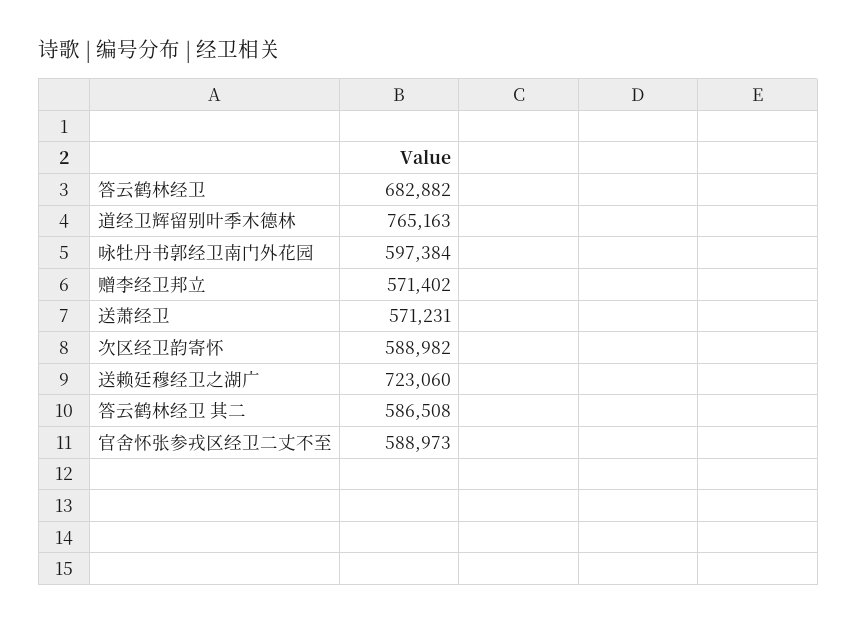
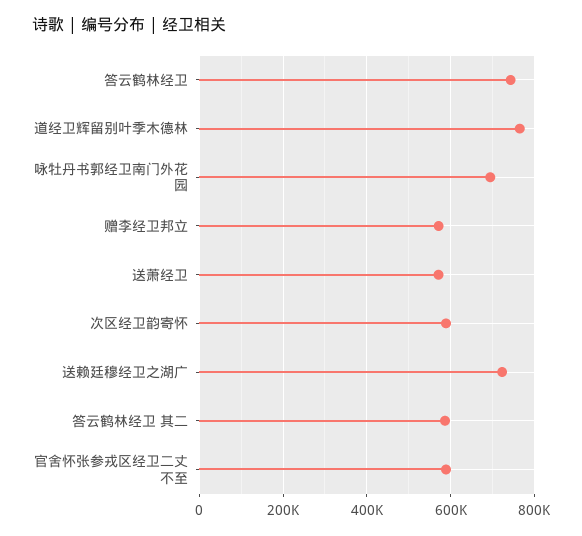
答云鹤林经卫: 682882 -> 740000
咏牡丹书郭经卫南门外花园: 597384 -> 700000

